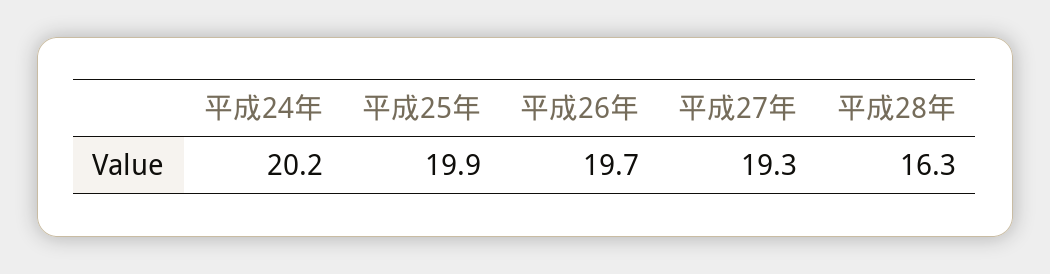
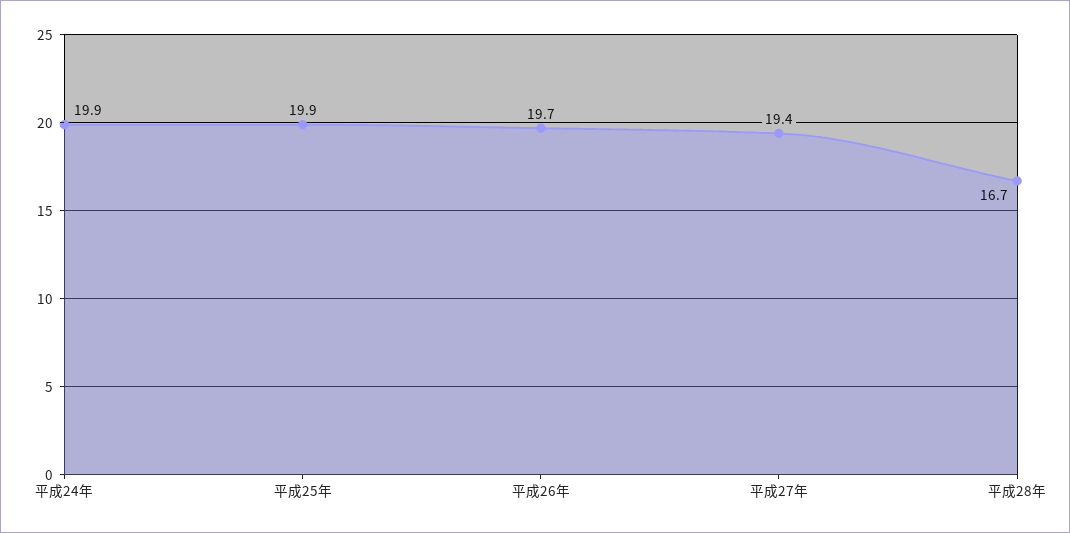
平成24年: 20.2 -> 19.9
平成27年: 19.3 -> 19.4
平成28年: 16.3 -> 16.7

